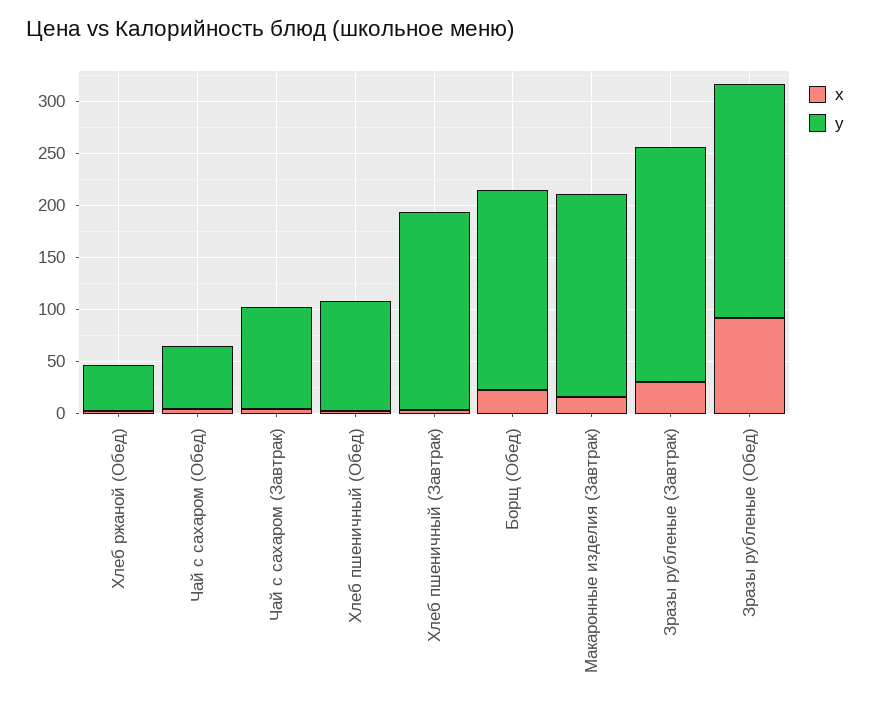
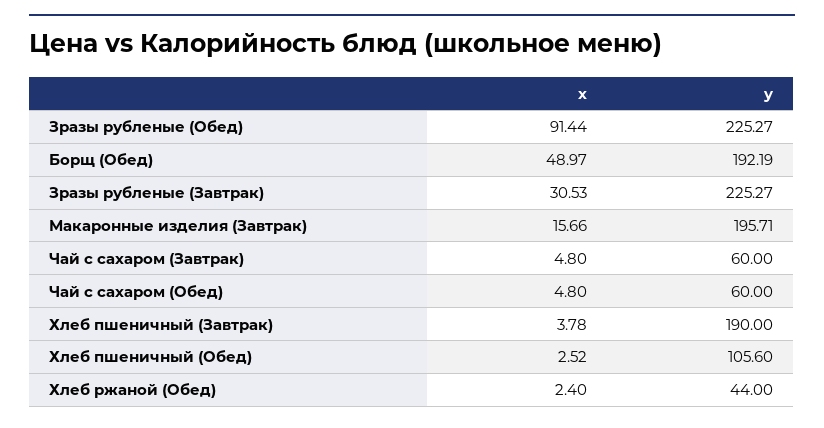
y, Чай с сахаром (Завтрак): 100 -> 60
x, Борщ (Обед): 20 -> 48.97

